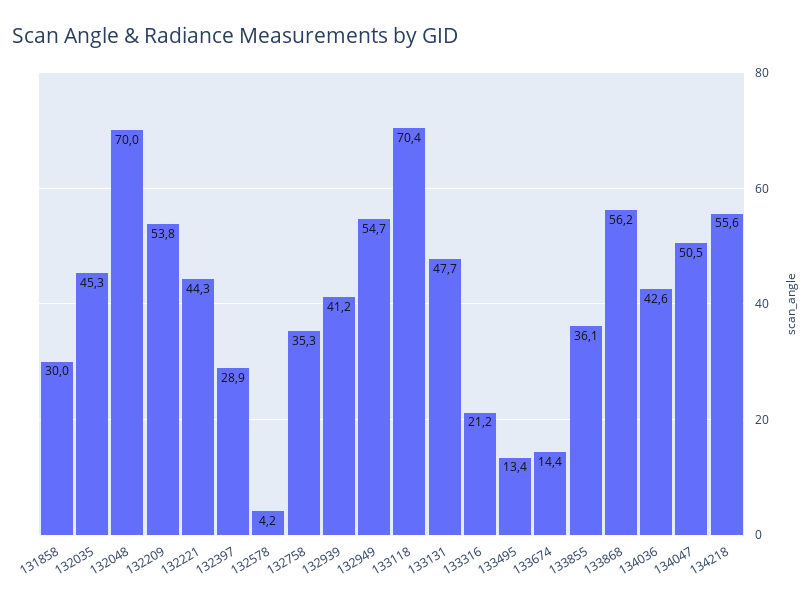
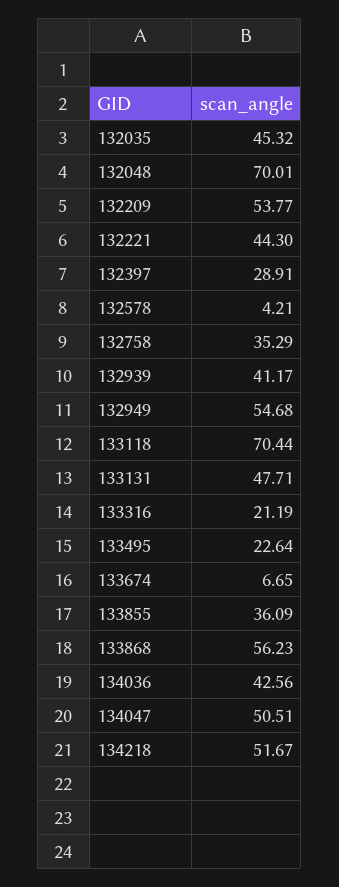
131858: 30 -> none
133495: 13.4 -> 22.64
133674: 14.4 -> 6.65
134218: 55.6 -> 51.67

